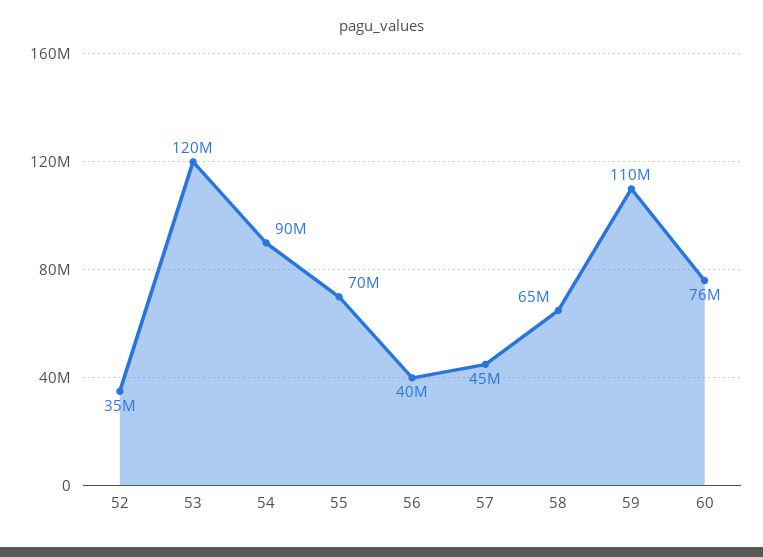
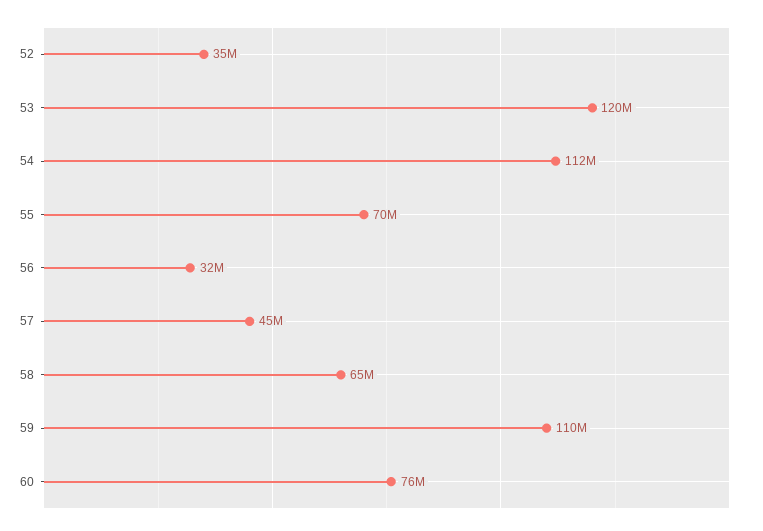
54: 90000000 -> 112000000
56: 40000000 -> 32000000

